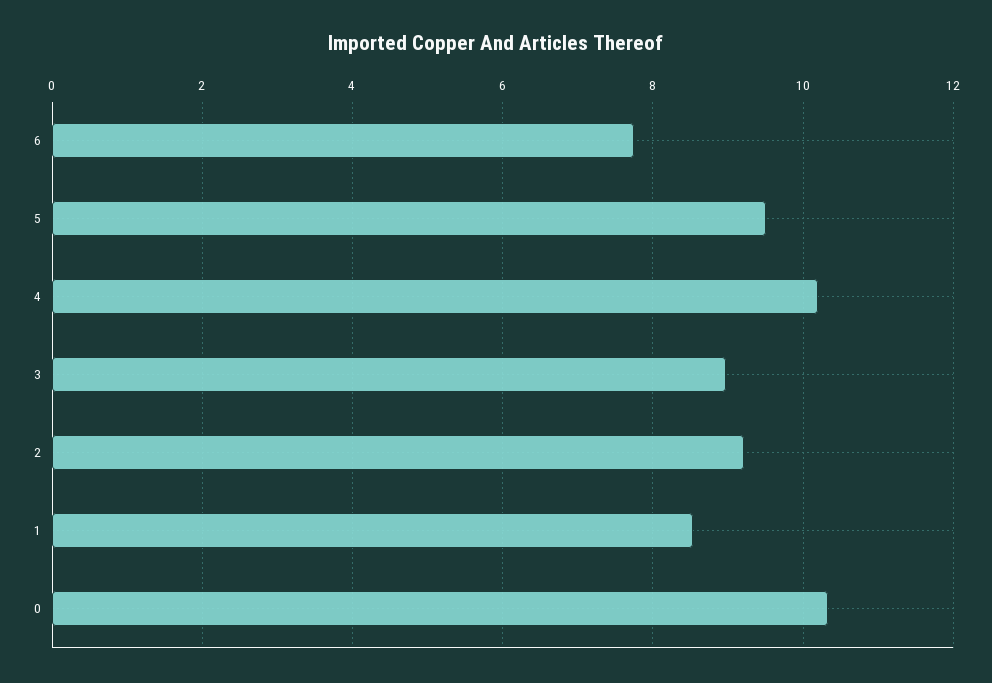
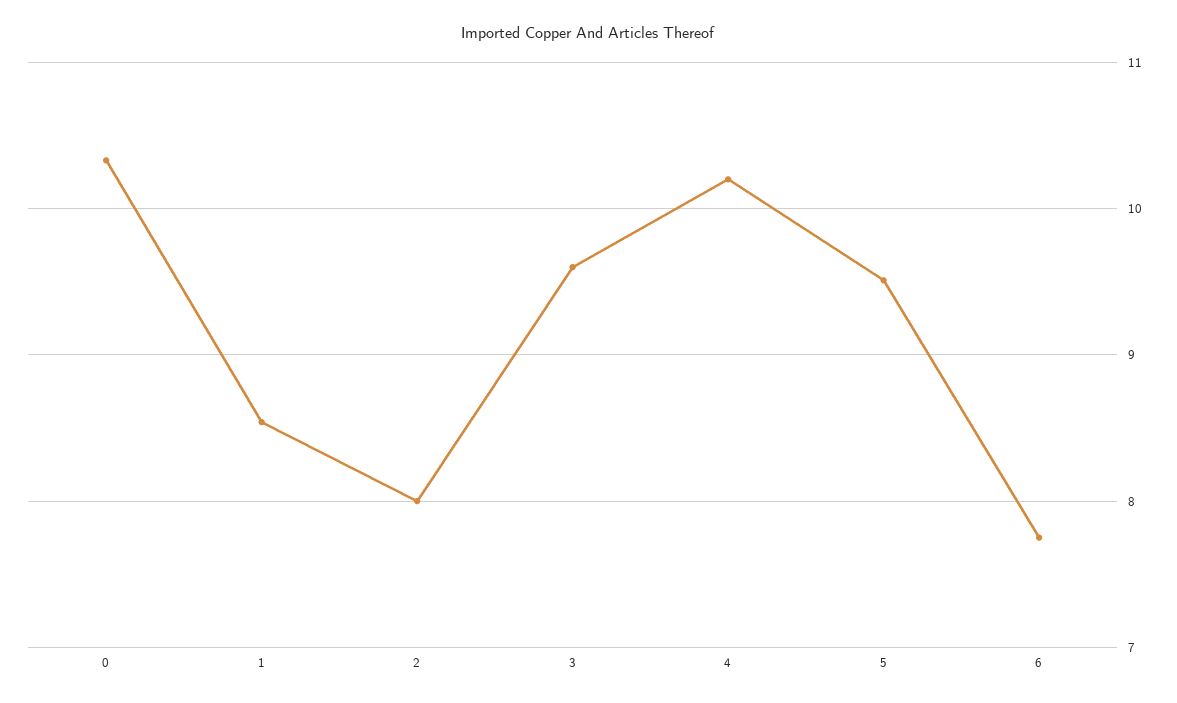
3: 9 -> 9.6
2: 9.2 -> 8

